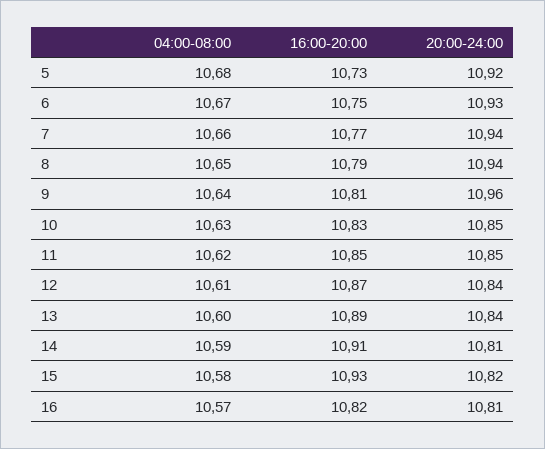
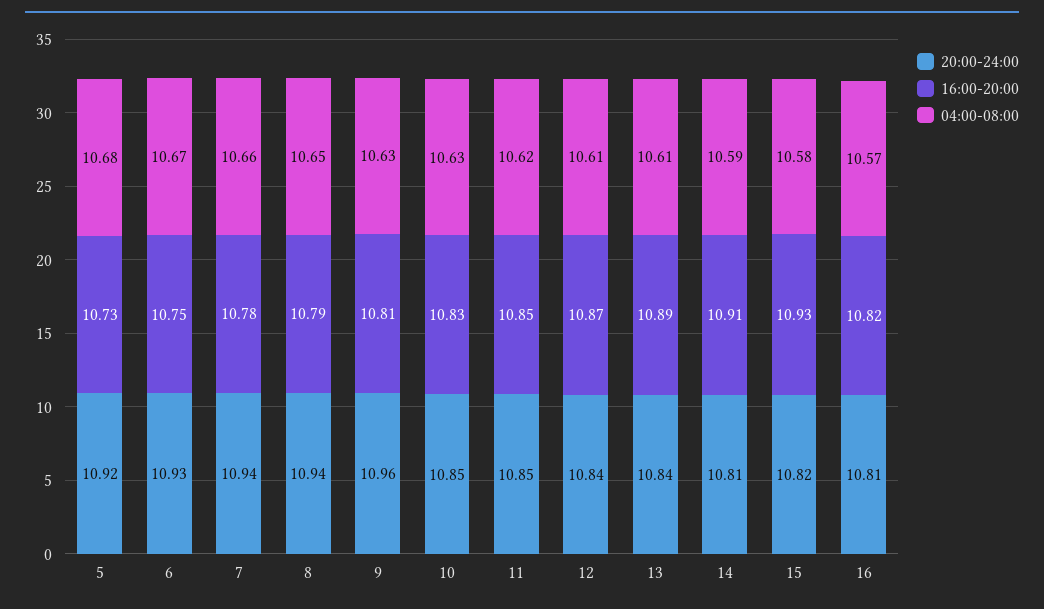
16:00-20:00, 7: 10.77 -> 10.78
04:00-08:00, 9: 10.64 -> 10.63
04:00-08:00, 13: 10.6 -> 10.61

